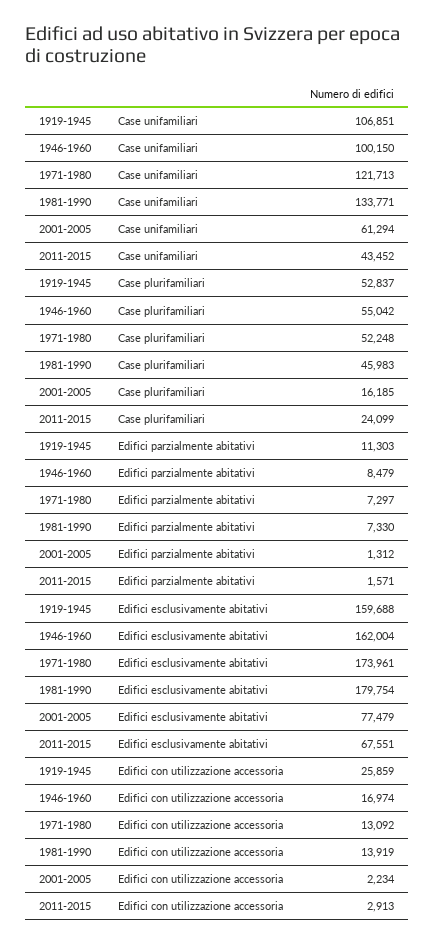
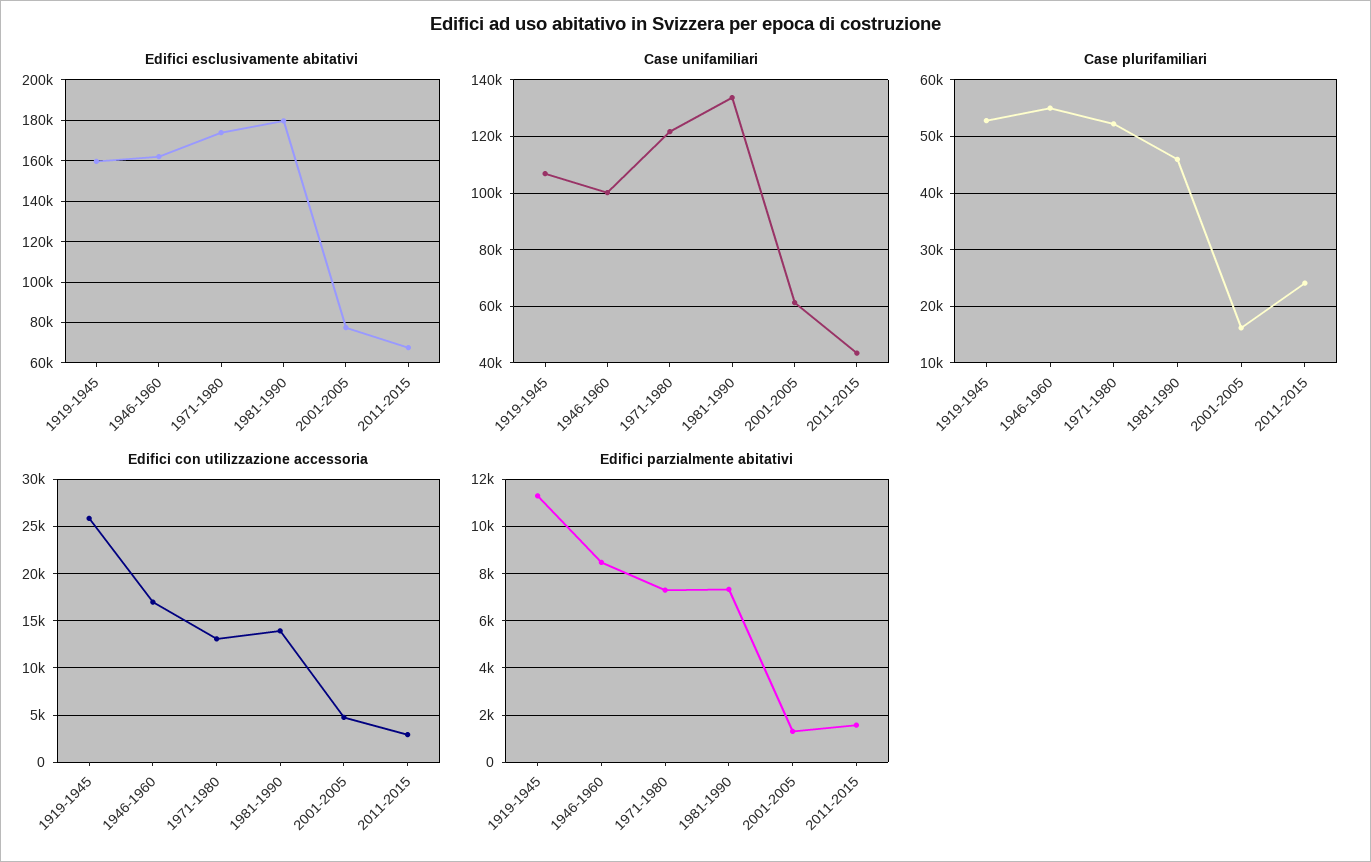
Edifici con utilizzazione accessoria, 2001-2005: 2234 -> 5000

